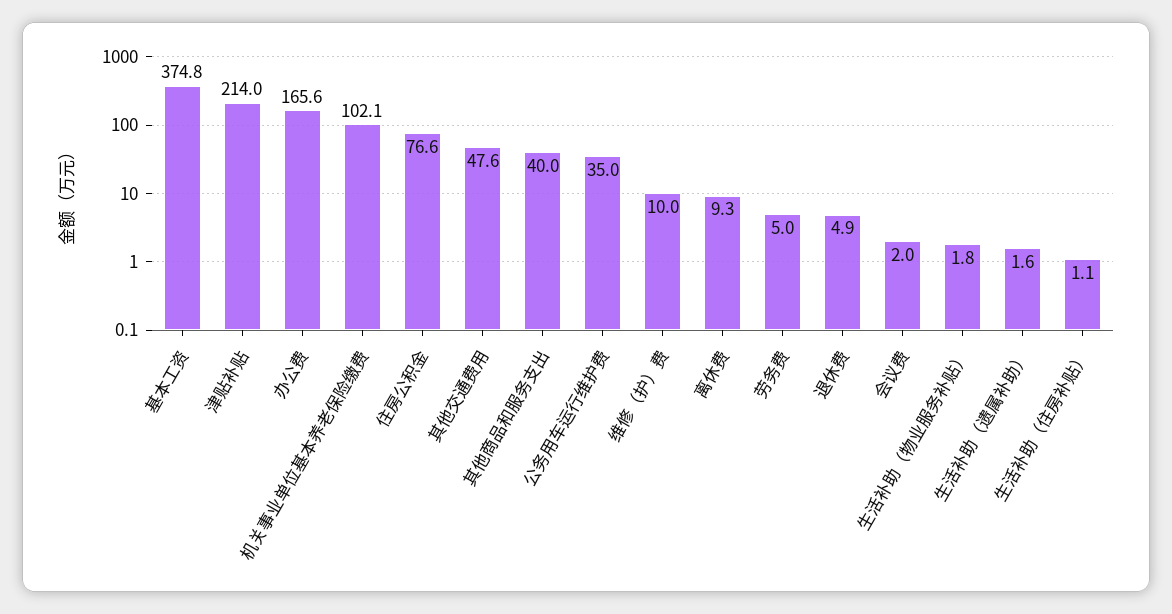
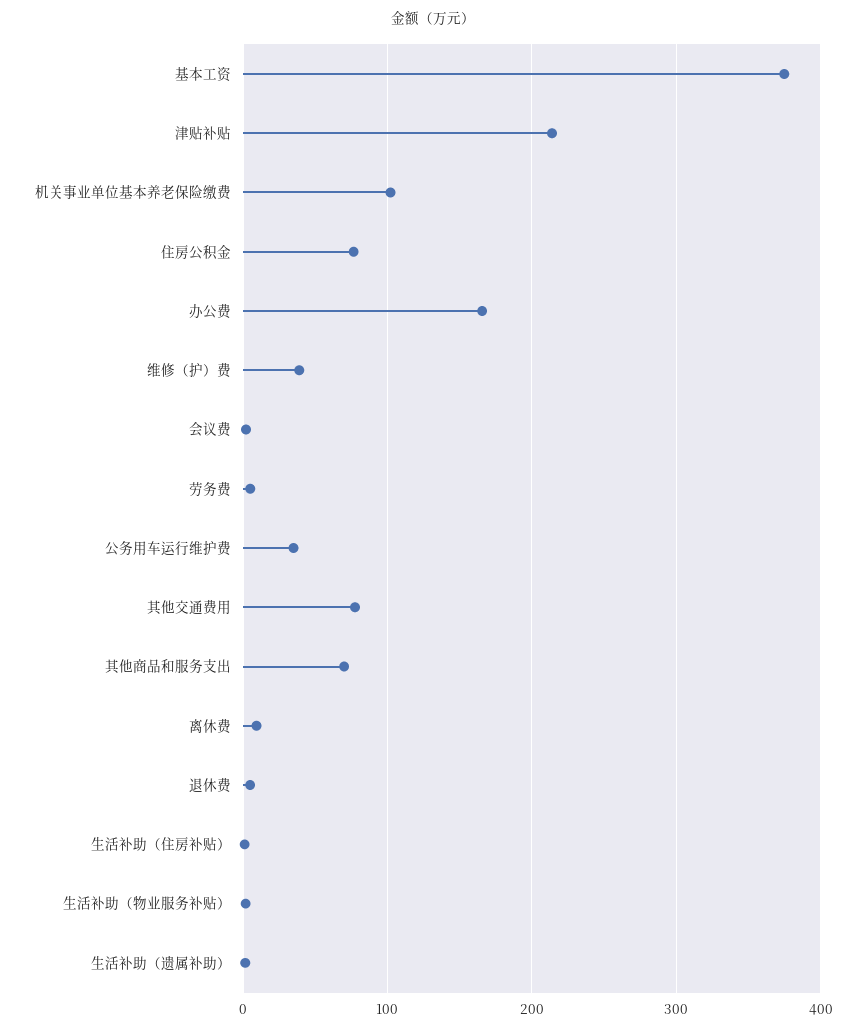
其他交通费用: 47.6 -> 80
其他商品和服务支出: 40 -> 70
维修（护）费: 10 -> 40

